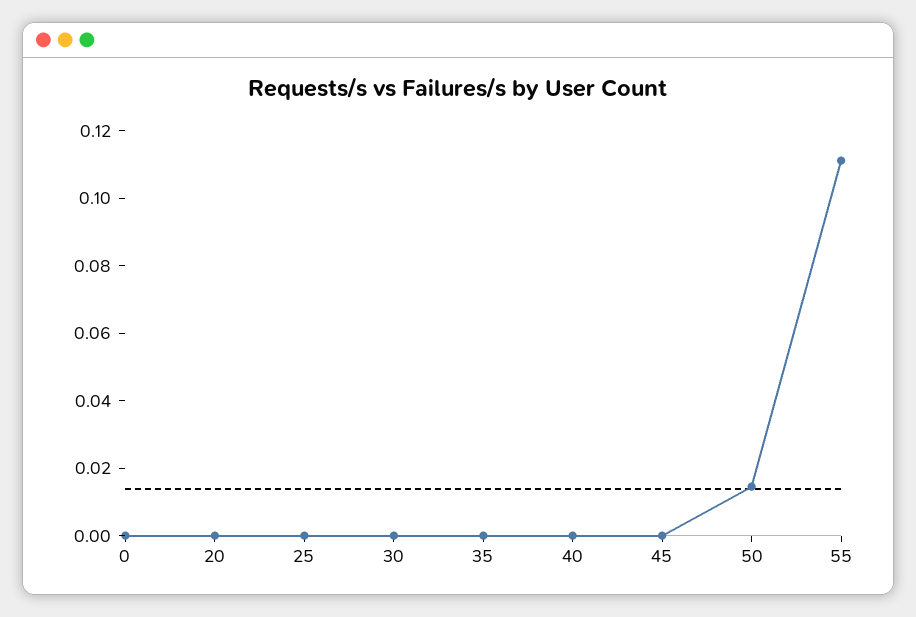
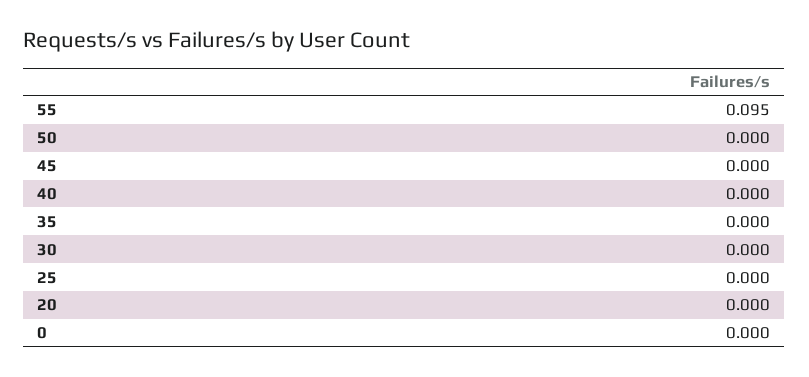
50: 0.015 -> 0
55: 0.11 -> 0.095

